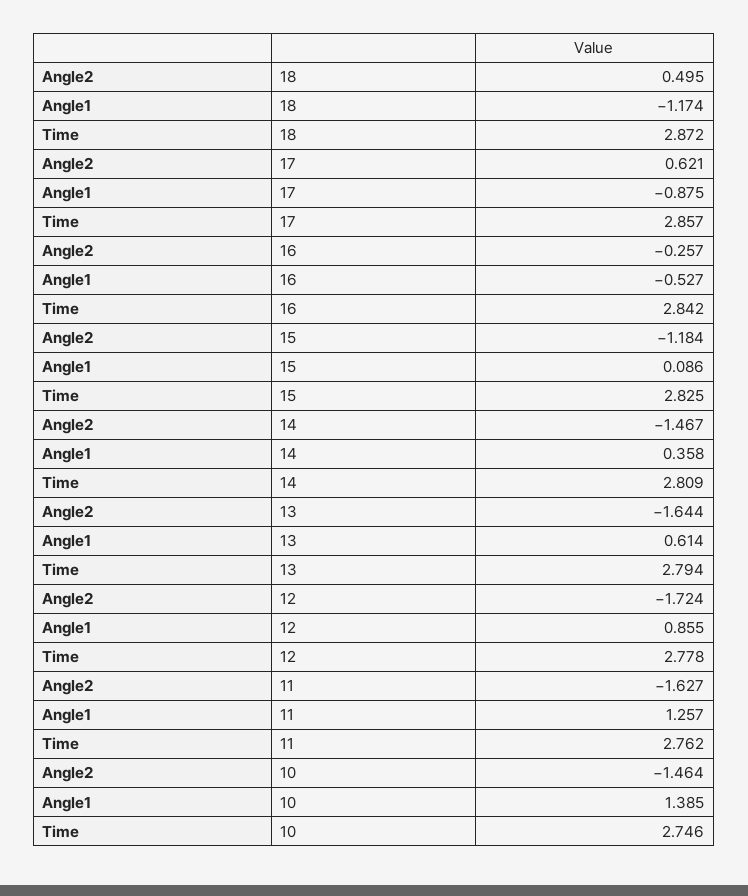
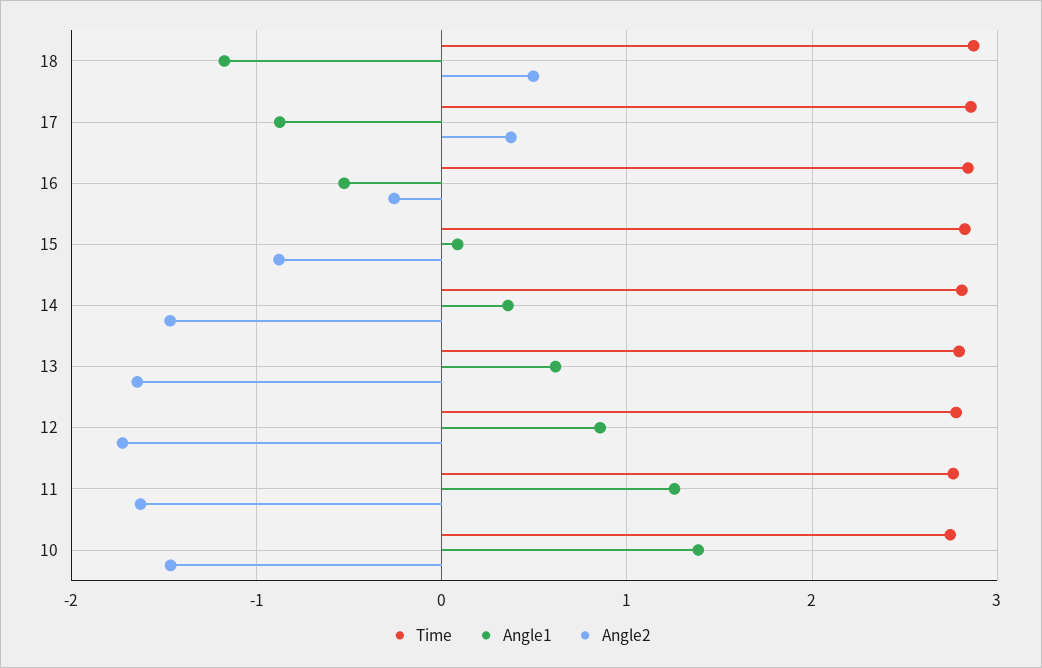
Angle2, 17: 0.621 -> 0.4
Angle2, 15: -1.184 -> -0.9

